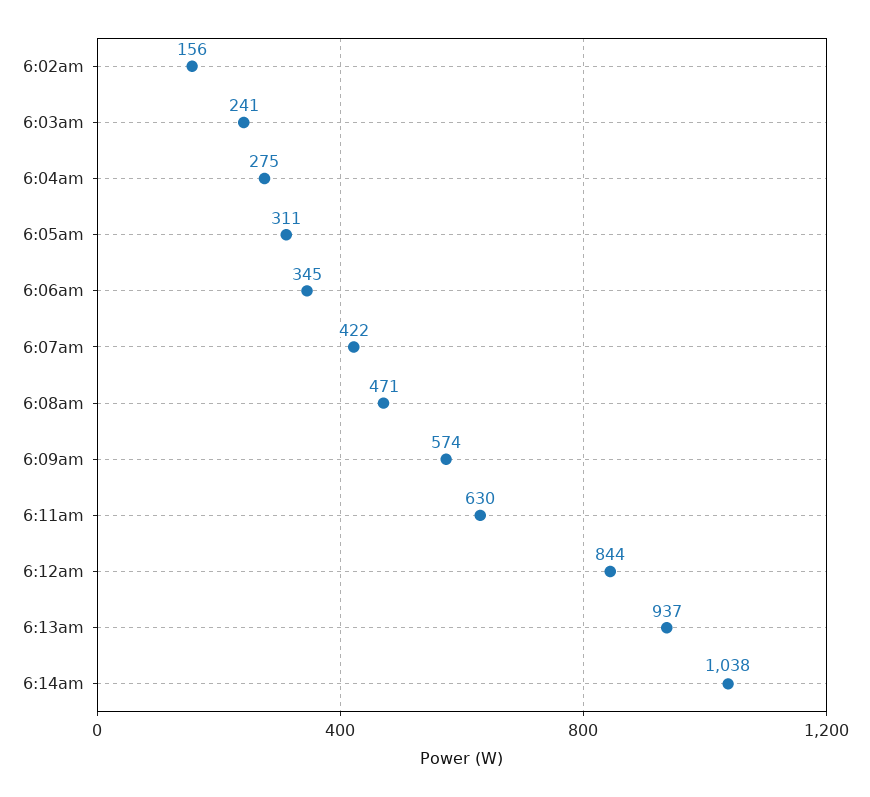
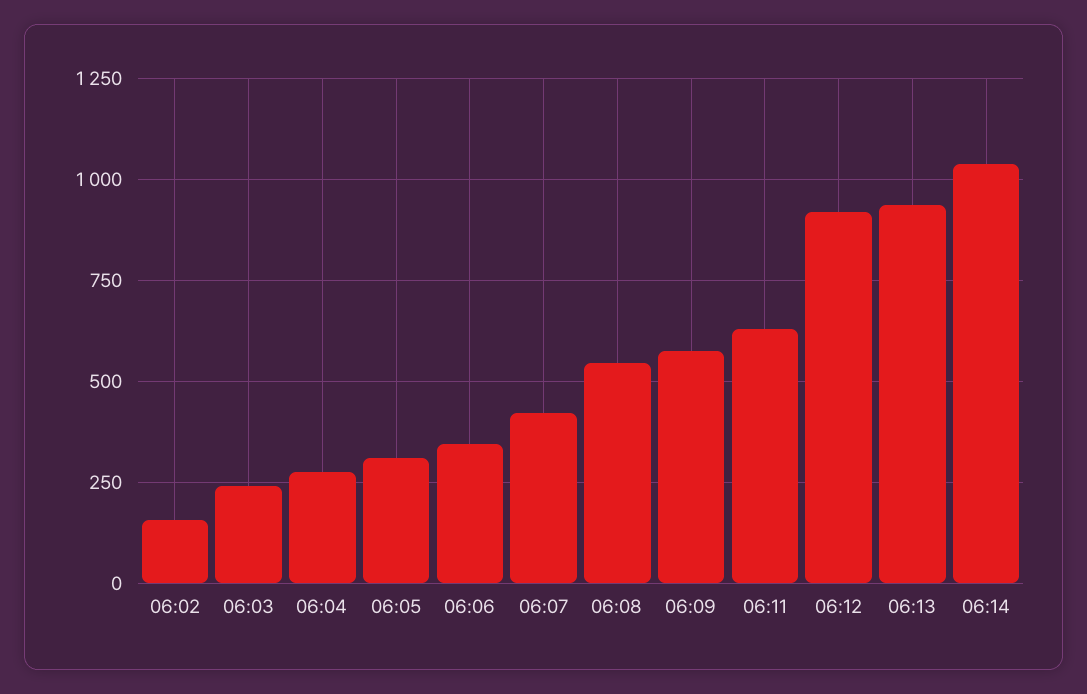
6:08am: 471 -> 550
6:12am: 844 -> 925

